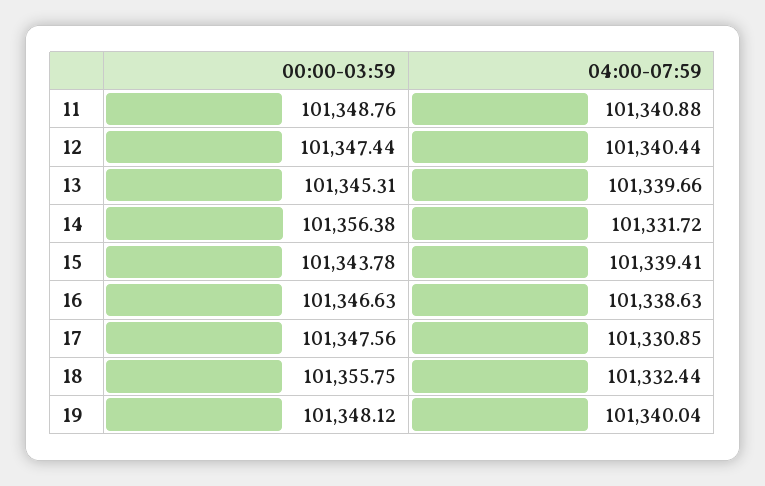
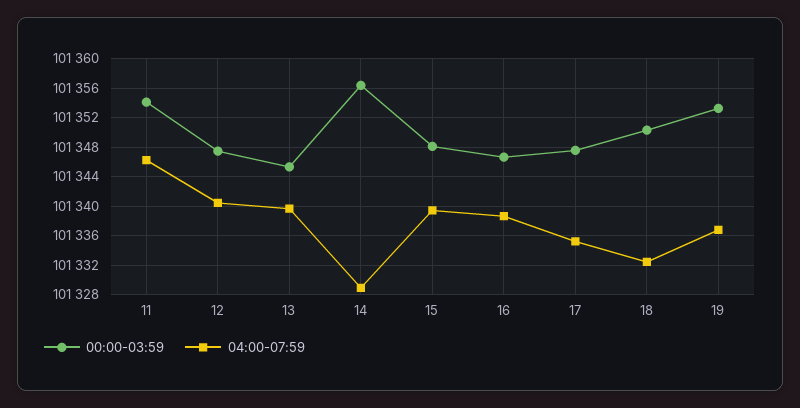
00:00-03:59, 11: 101348.76 -> 101354
04:00-07:59, 11: 101340.88 -> 101346
04:00-07:59, 14: 101331.72 -> 101329
00:00-03:59, 15: 101343.78 -> 101348
04:00-07:59, 17: 101330.85 -> 101335
00:00-03:59, 18: 101355.75 -> 101350
00:00-03:59, 19: 101348.12 -> 101353
04:00-07:59, 19: 101340.04 -> 101337

